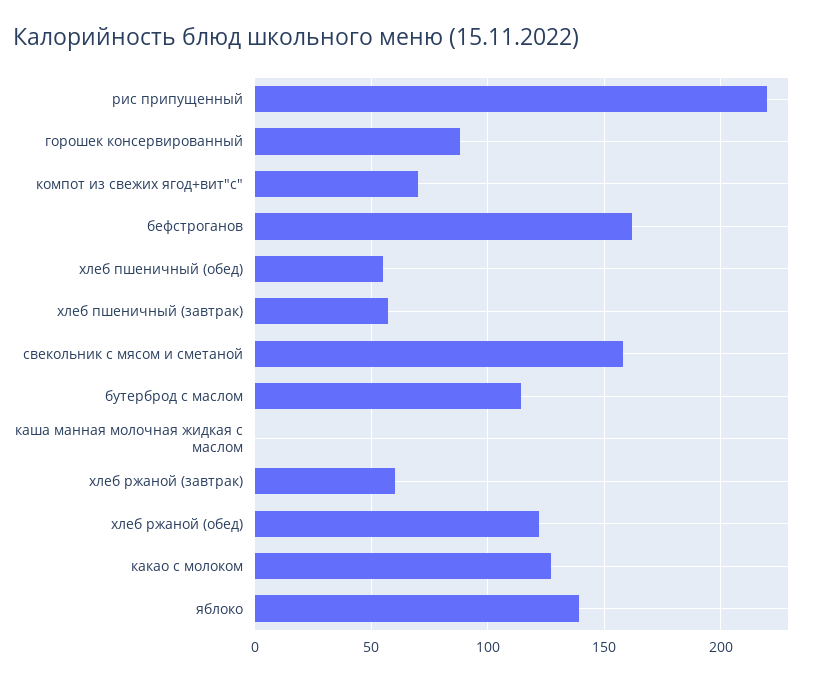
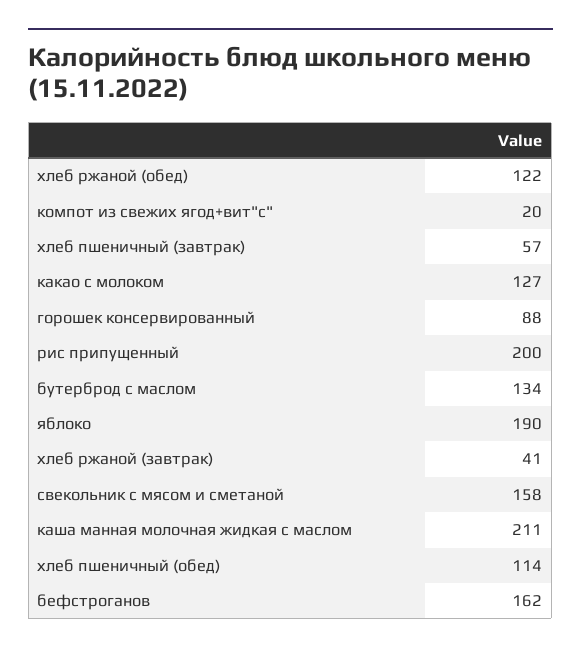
рис припущенный: 220 -> 200
компот из свежих ягод+вит"с": 70 -> 20
хлеб пшеничный (обед): 55 -> 114
бутерброд с маслом: 115 -> 134
каша манная молочная жидкая с маслом: 0 -> 211
хлеб ржаной (завтрак): 60 -> 41
яблоко: 140 -> 190

